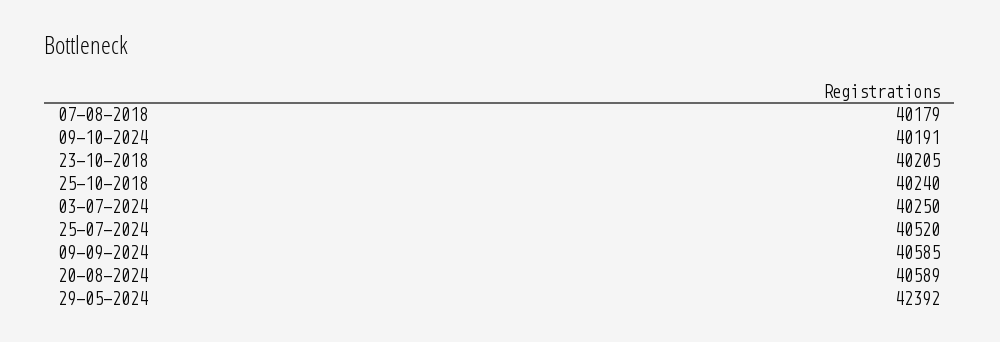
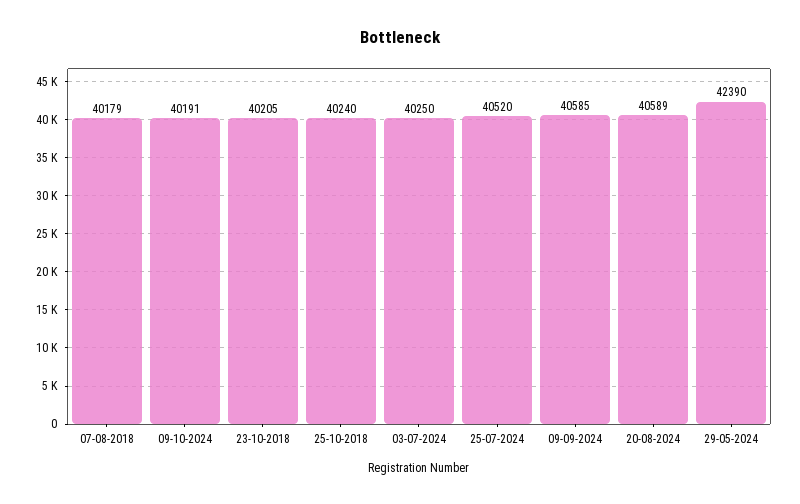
29-05-2024: 42392 -> 42390

